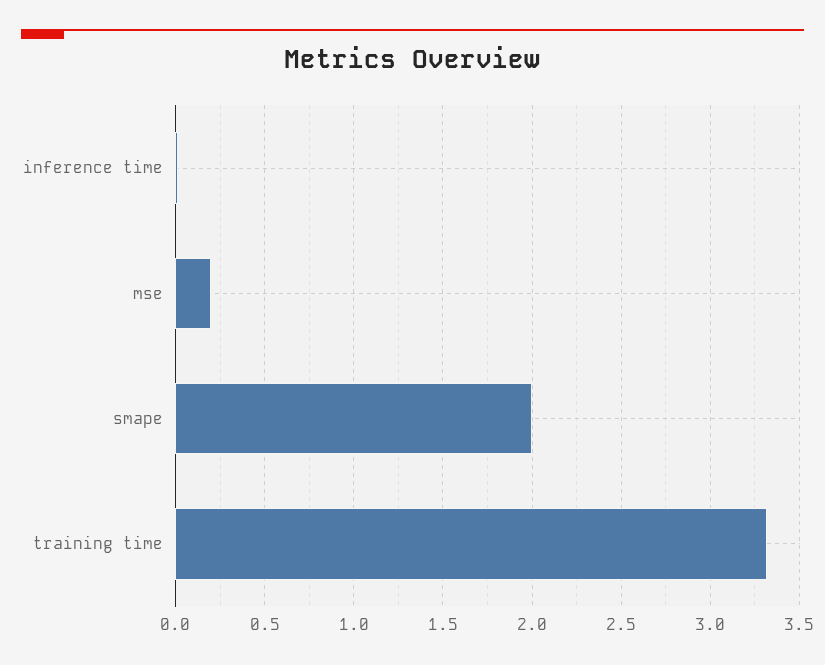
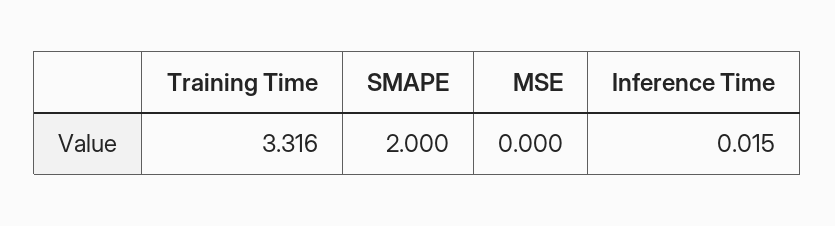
mse: 0.2 -> 0

